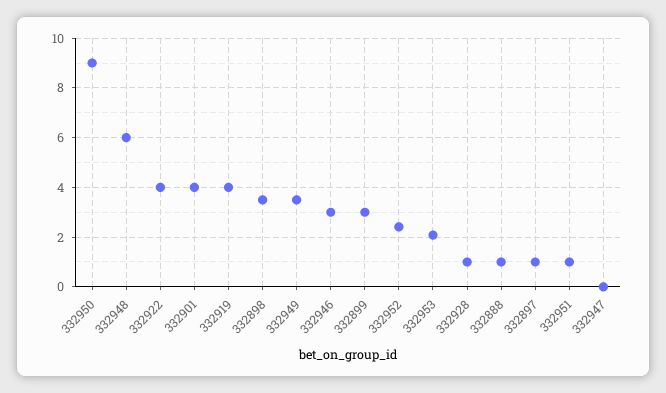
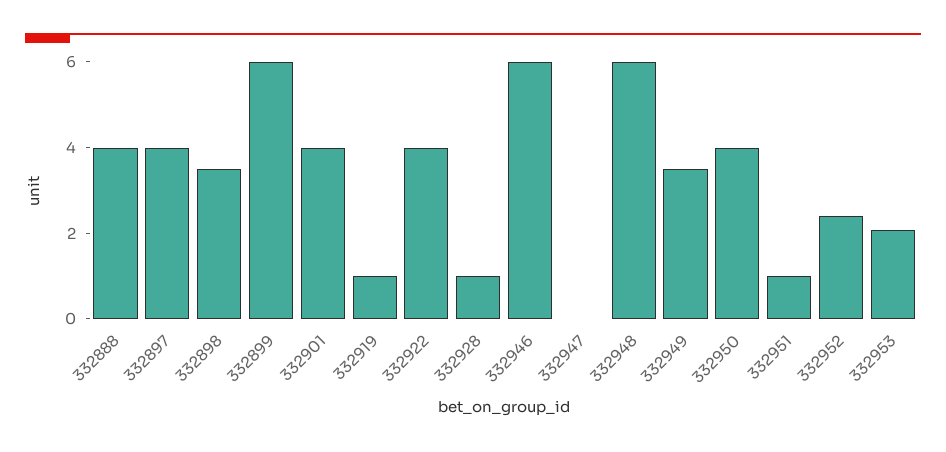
332950: 9 -> 4
332919: 4 -> 1
332946: 3 -> 6
332899: 3 -> 6
332888: 1 -> 4
332897: 1 -> 4

